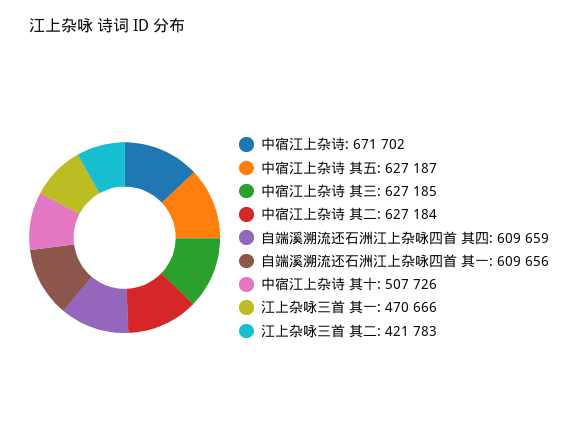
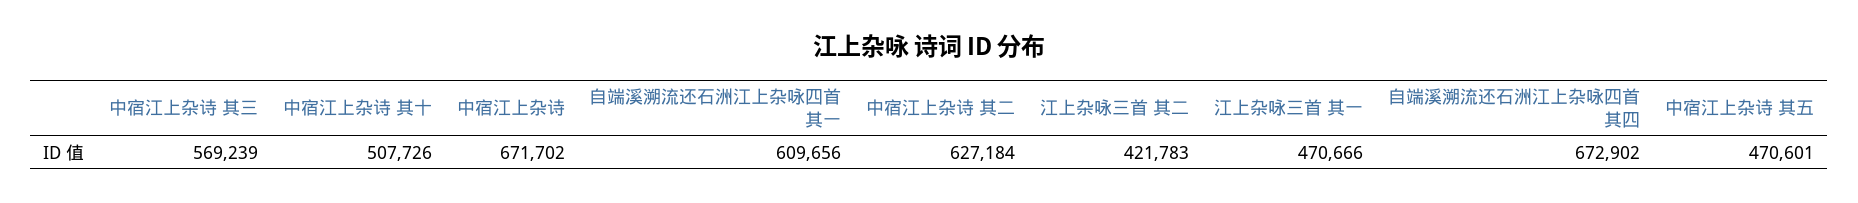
中宿江上杂诗 其五: 627187 -> 470601
中宿江上杂诗 其三: 627185 -> 569239
自端溪溯流还石洲江上杂咏四首 其四: 609659 -> 672902

